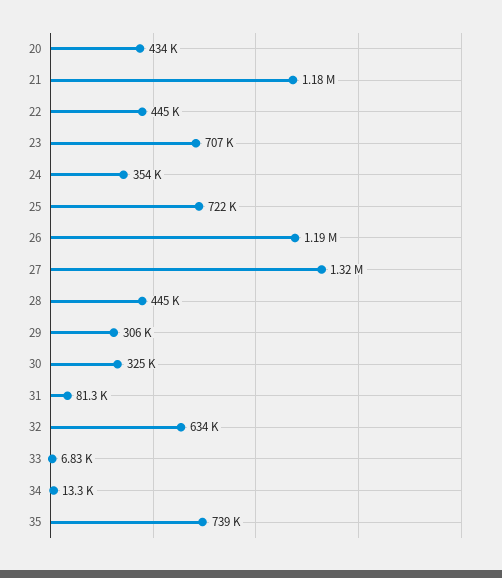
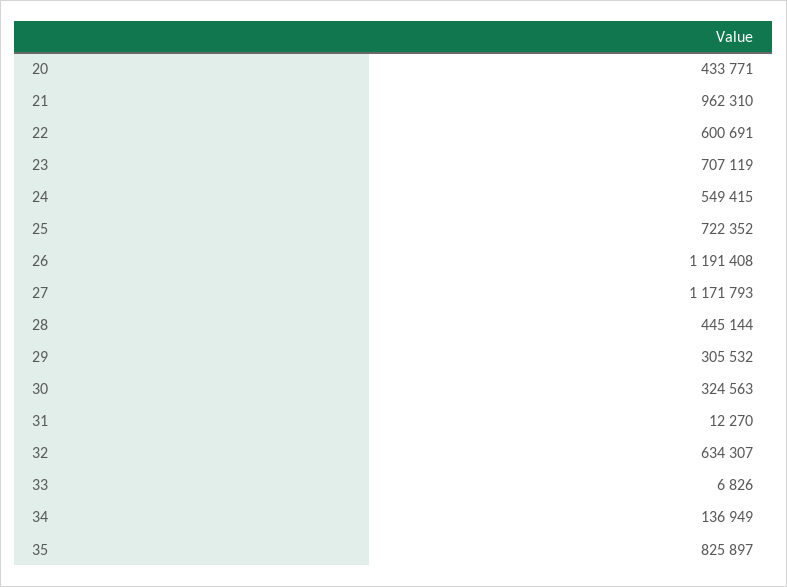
21: 1180000 -> 962310
22: 445000 -> 600691
24: 354000 -> 549415
27: 1320000 -> 1171793
31: 81300 -> 12270
34: 13300 -> 136949
35: 739000 -> 825897

